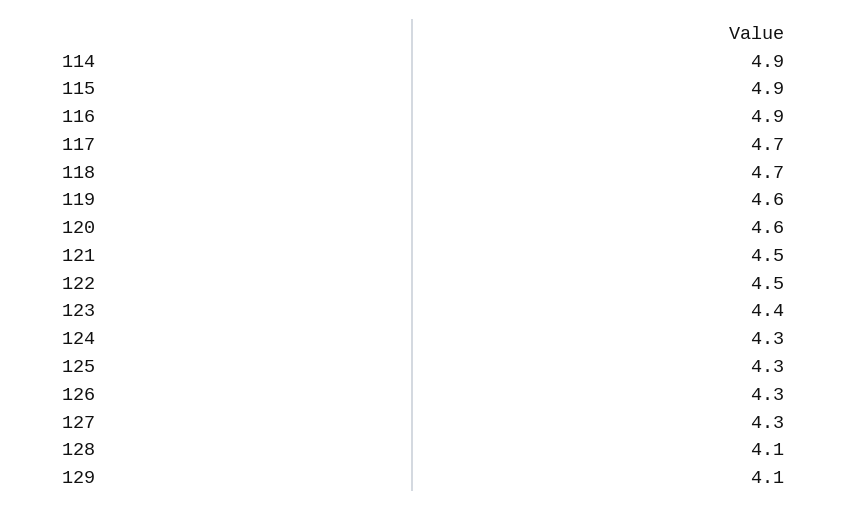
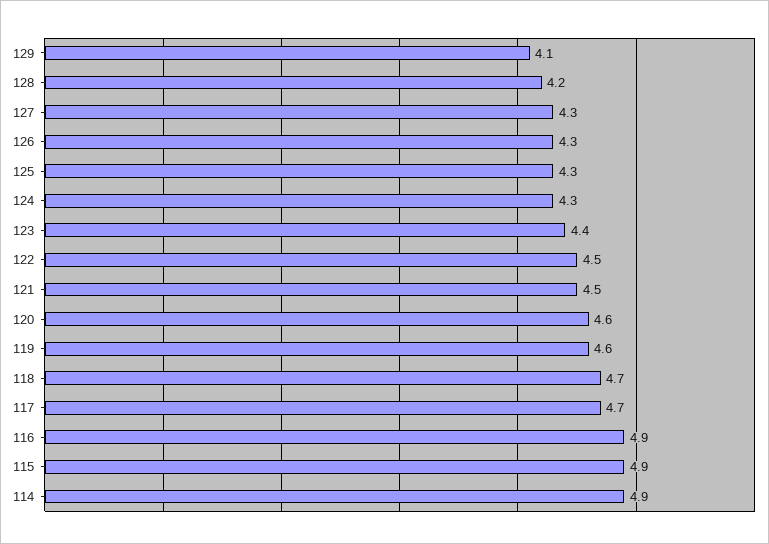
128: 4.1 -> 4.2

